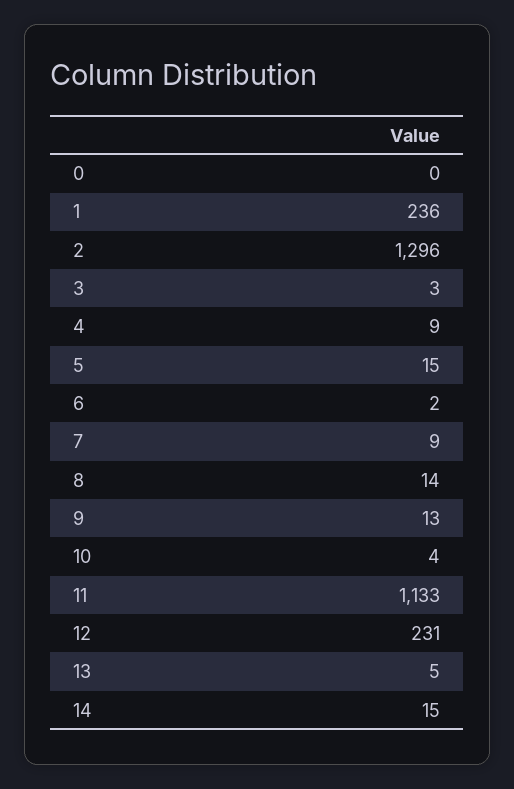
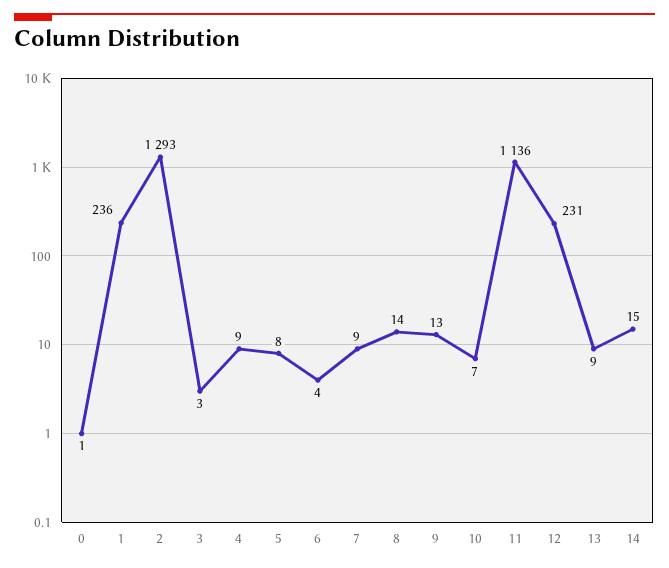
0: 0 -> 1
2: 1296 -> 1293
5: 15 -> 8
6: 2 -> 4
10: 4 -> 7
11: 1133 -> 1136
13: 5 -> 9

